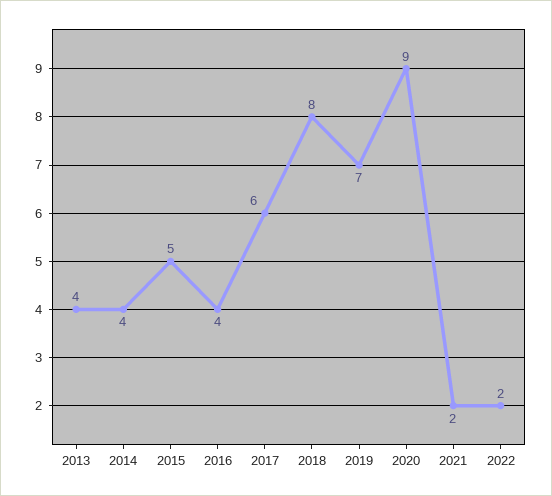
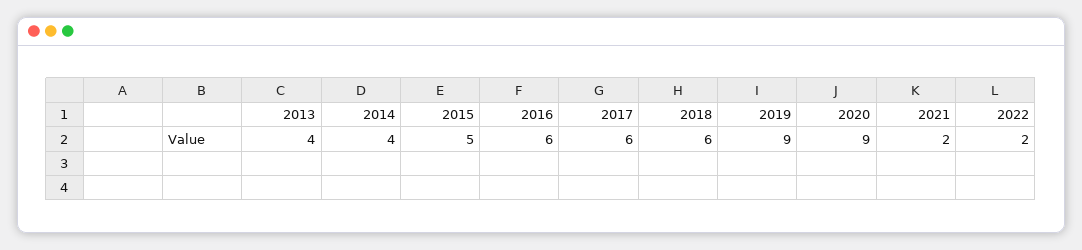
2016: 4 -> 6
2018: 8 -> 6
2019: 7 -> 9

